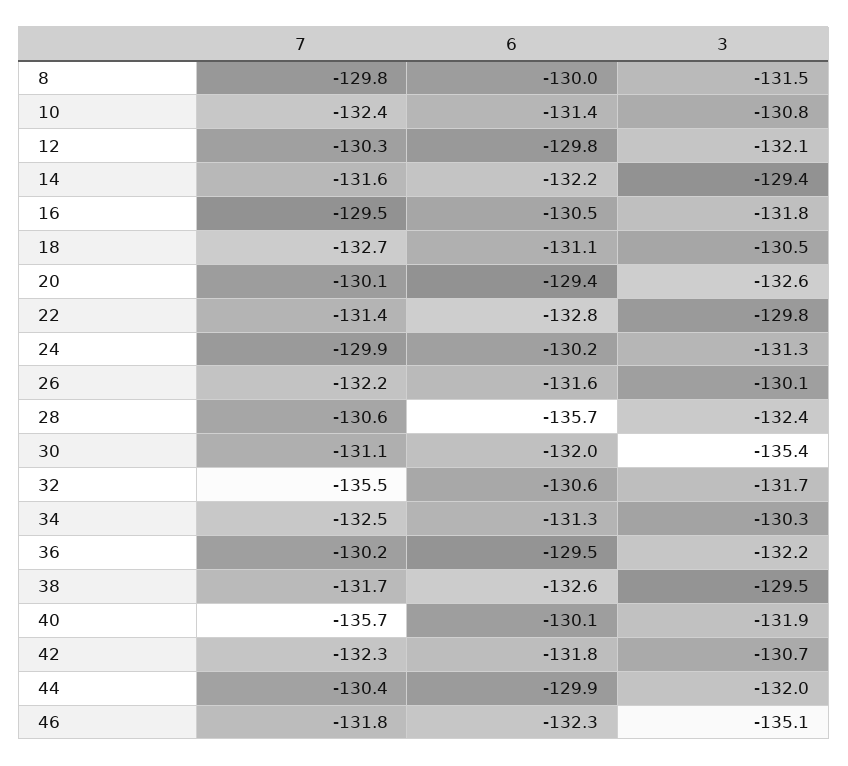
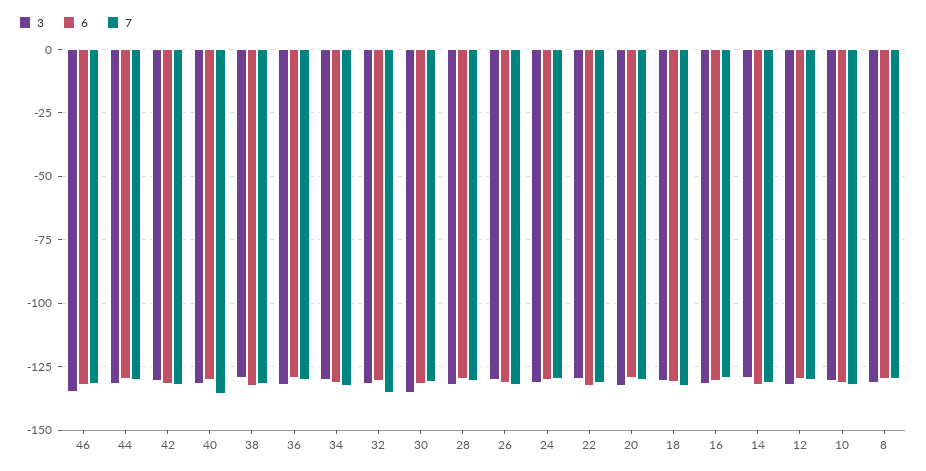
6, 28: -135.7 -> -130

